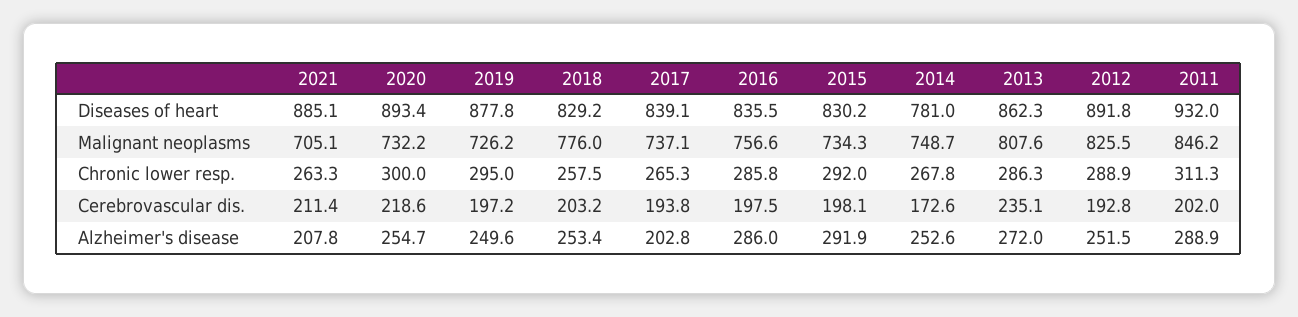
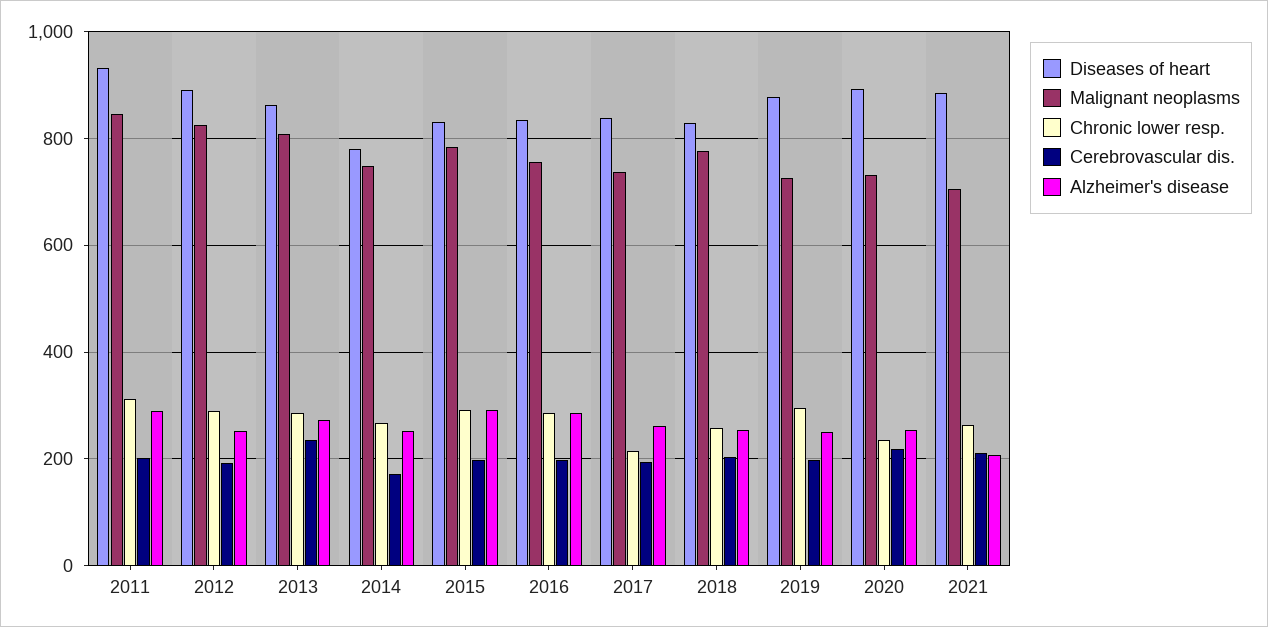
Malignant neoplasms, 2015: 734.3 -> 780
Chronic lower resp., 2020: 300 -> 240
Chronic lower resp., 2017: 265.3 -> 220
Alzheimer's disease, 2017: 202.8 -> 260

